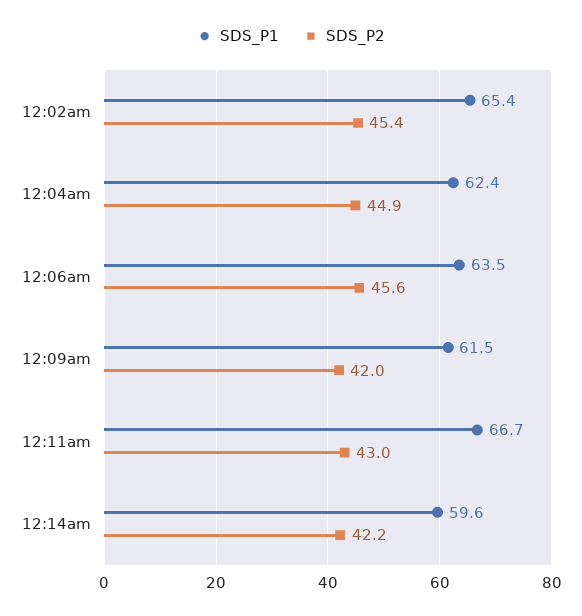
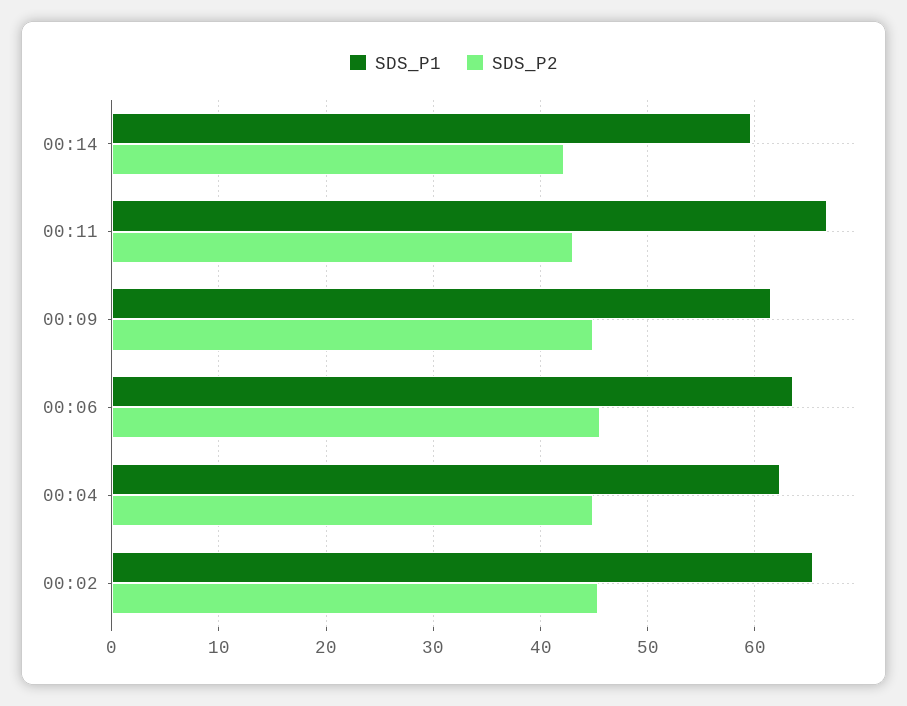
SDS_P2, 12:09am: 42 -> 45

